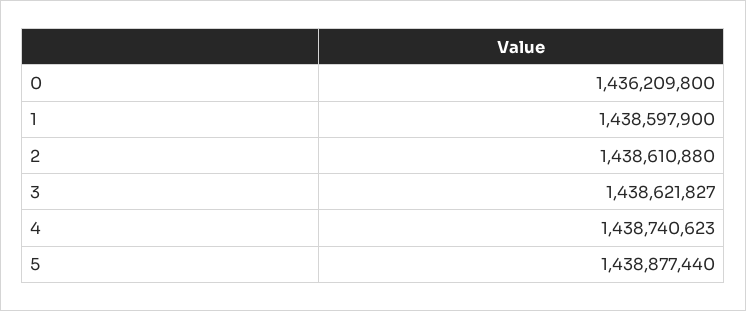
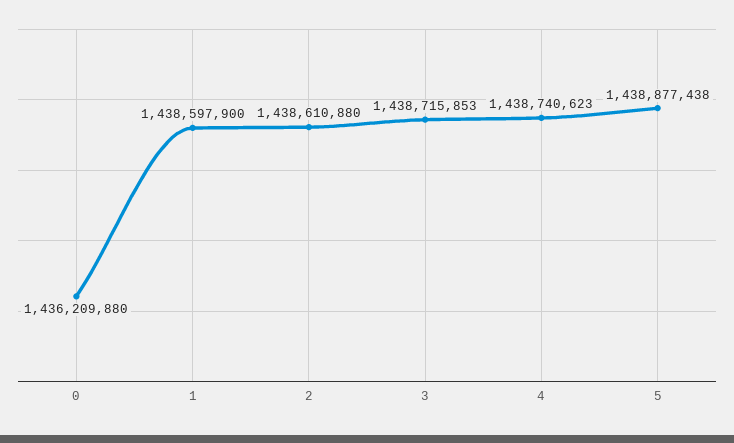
0: 1436209800 -> 1436209880
3: 1438621827 -> 1438715853
5: 1438877440 -> 1438877438

